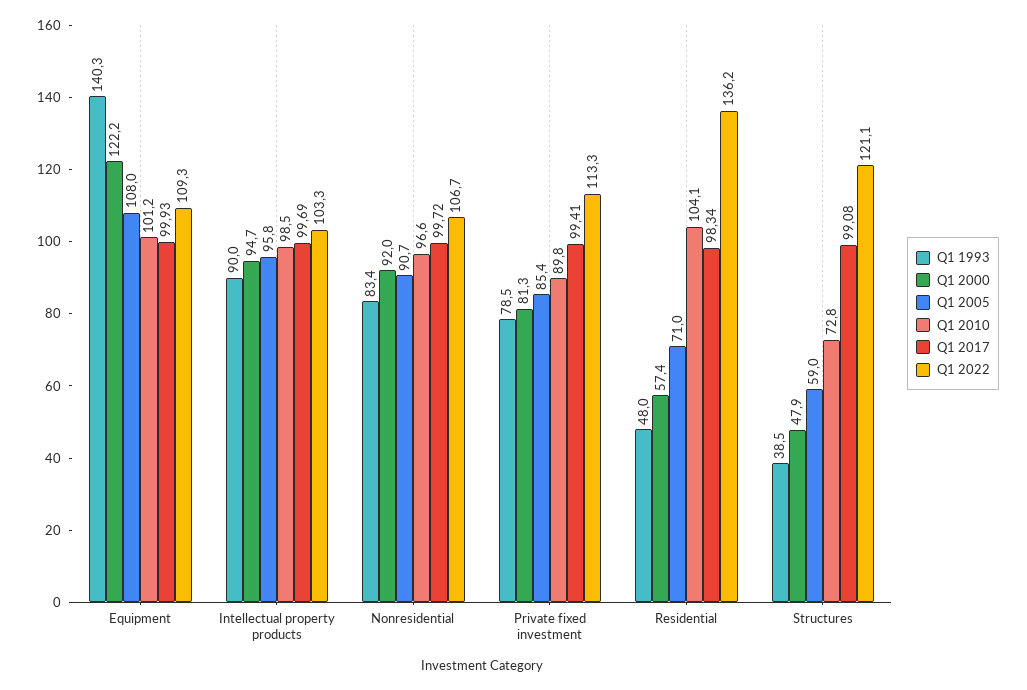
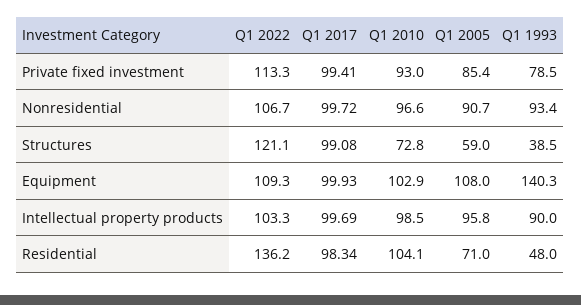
Q1 2000, Equipment: 122.2 -> none
Q1 2010, Equipment: 101.2 -> 102.9
Q1 2000, Intellectual property products: 94.7 -> none
Q1 1993, Nonresidential: 83.4 -> 93.4
Q1 2000, Nonresidential: 92 -> none
Q1 2000, Private fixed investment: 81.3 -> none
Q1 2010, Private fixed investment: 89.8 -> 93
Q1 2000, Residential: 57.4 -> none
Q1 2000, Structures: 47.9 -> none

